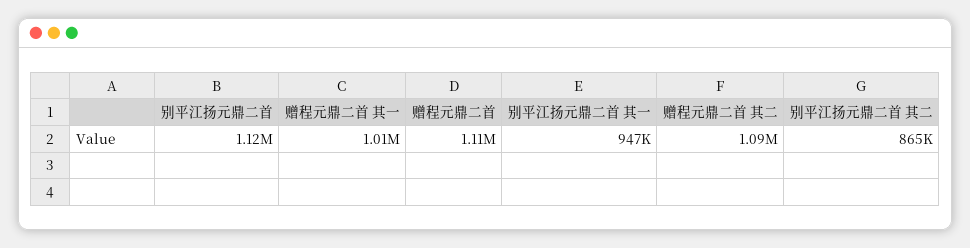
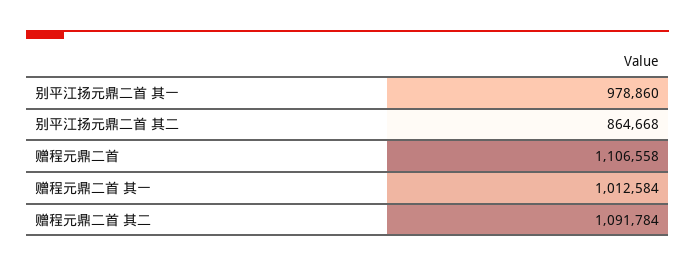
别平江扬元鼎二首: 1120000 -> none
别平江扬元鼎二首 其一: 947000 -> 978860

